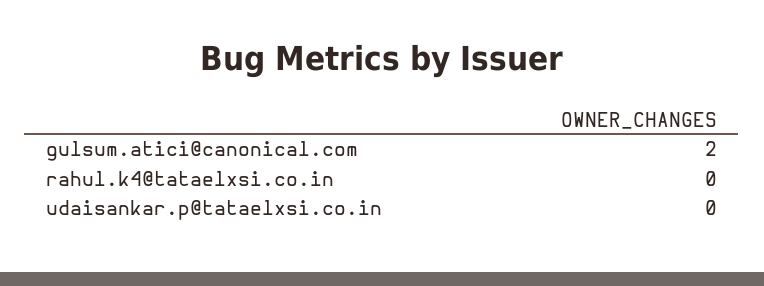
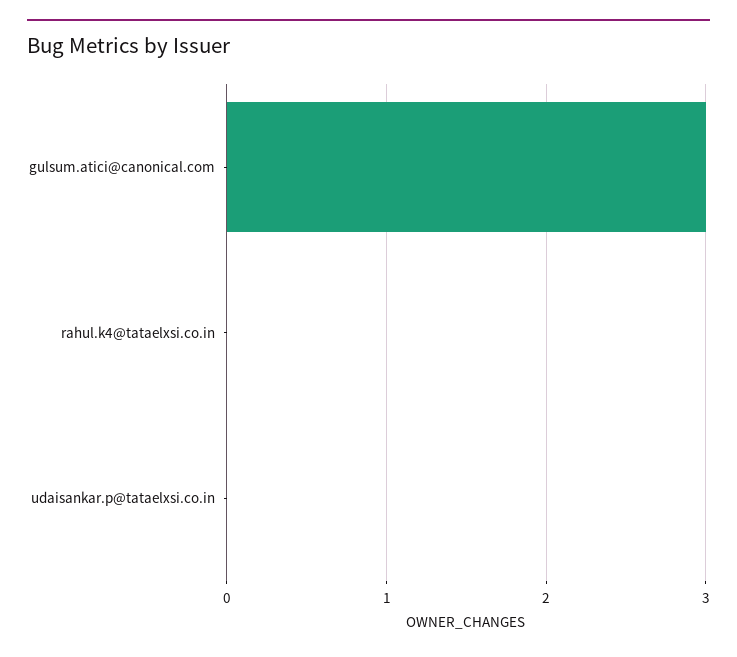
gulsum.atici@canonical.com: 2 -> 3

